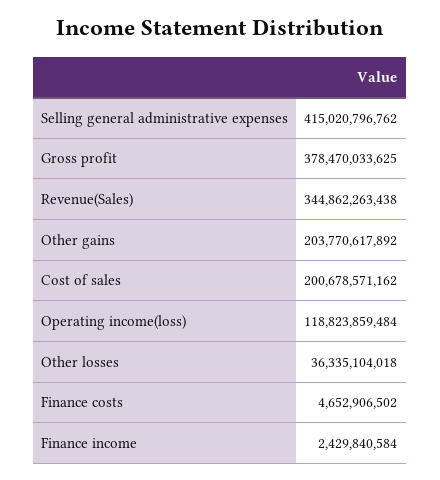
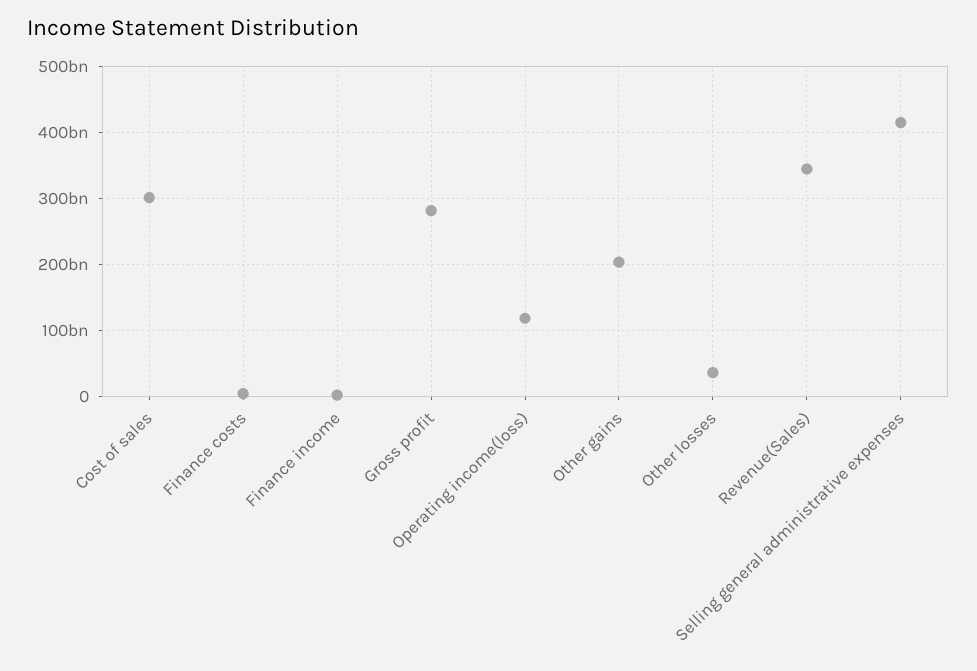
Gross profit: 378470033625 -> 280000000000
Cost of sales: 200678571162 -> 300000000000

